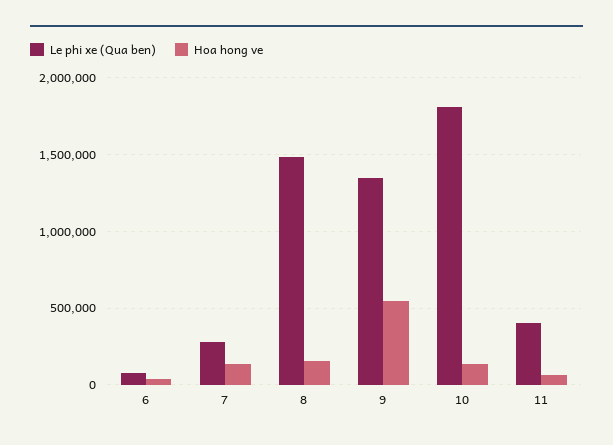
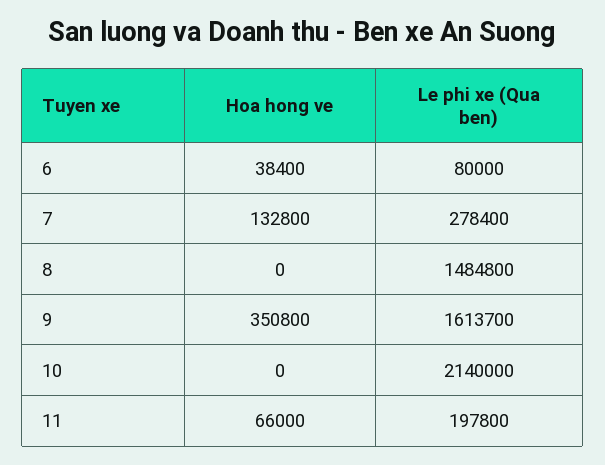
Hoa hong ve, 8: 150000 -> 0
Le phi xe (Qua ben), 9: 1350000 -> 1613700
Hoa hong ve, 9: 550000 -> 350800
Le phi xe (Qua ben), 10: 1800000 -> 2140000
Hoa hong ve, 10: 150000 -> 0
Le phi xe (Qua ben), 11: 400000 -> 197800

